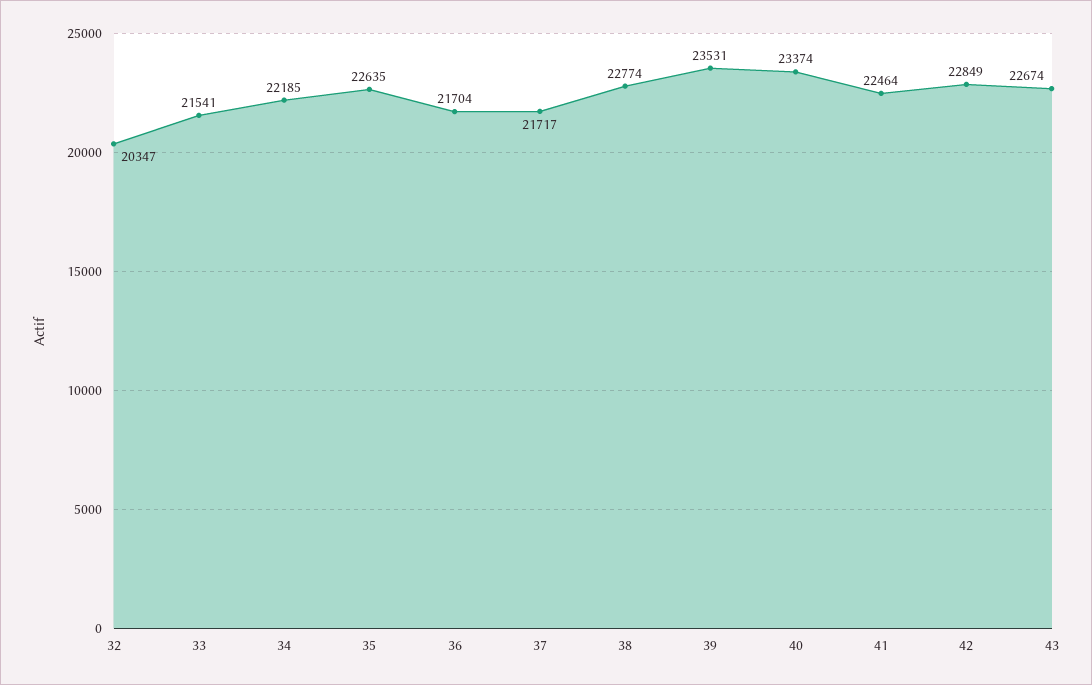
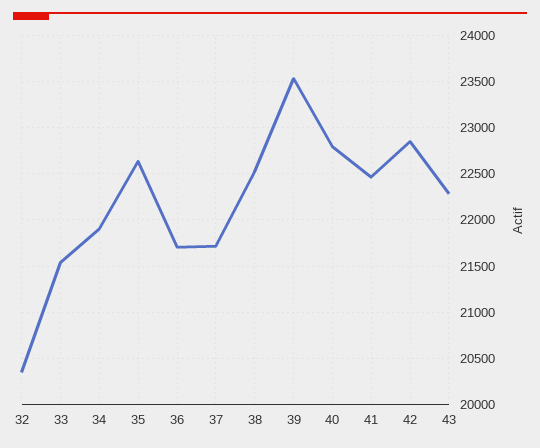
34: 22185 -> 21900
38: 22774 -> 22500
40: 23374 -> 22800
43: 22674 -> 22300

